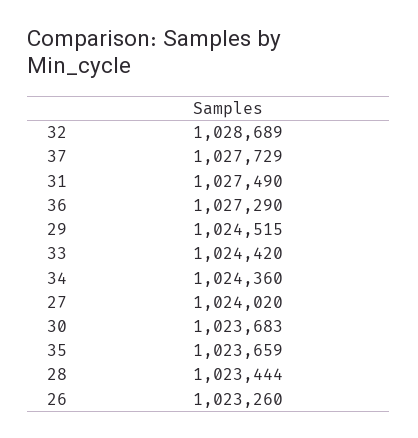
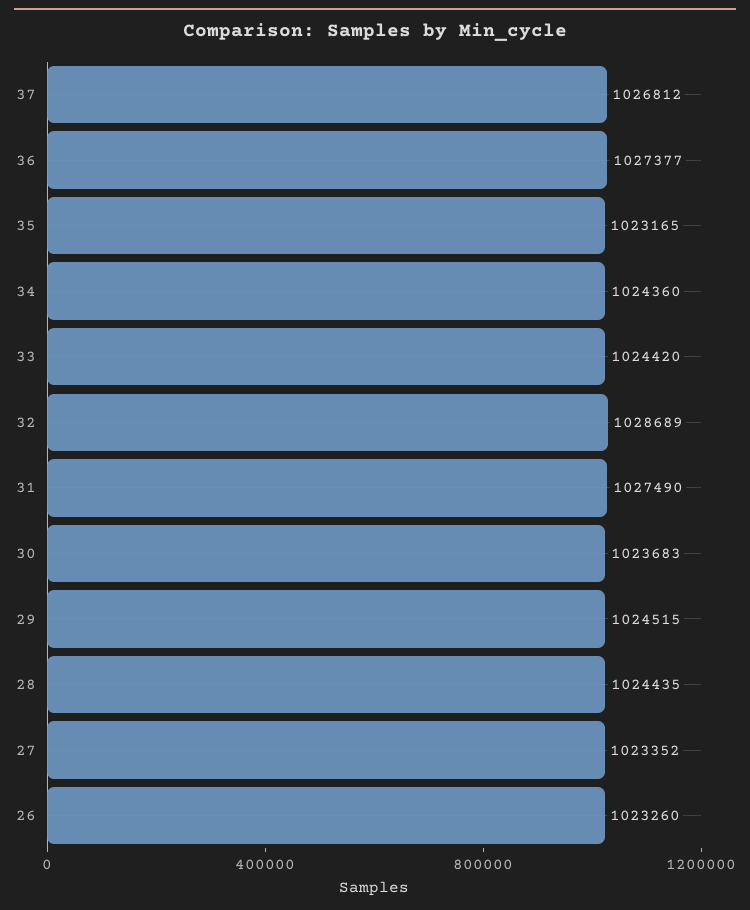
37: 1027729 -> 1026812
36: 1027290 -> 1027377
27: 1024020 -> 1023352
35: 1023659 -> 1023165
28: 1023444 -> 1024435

